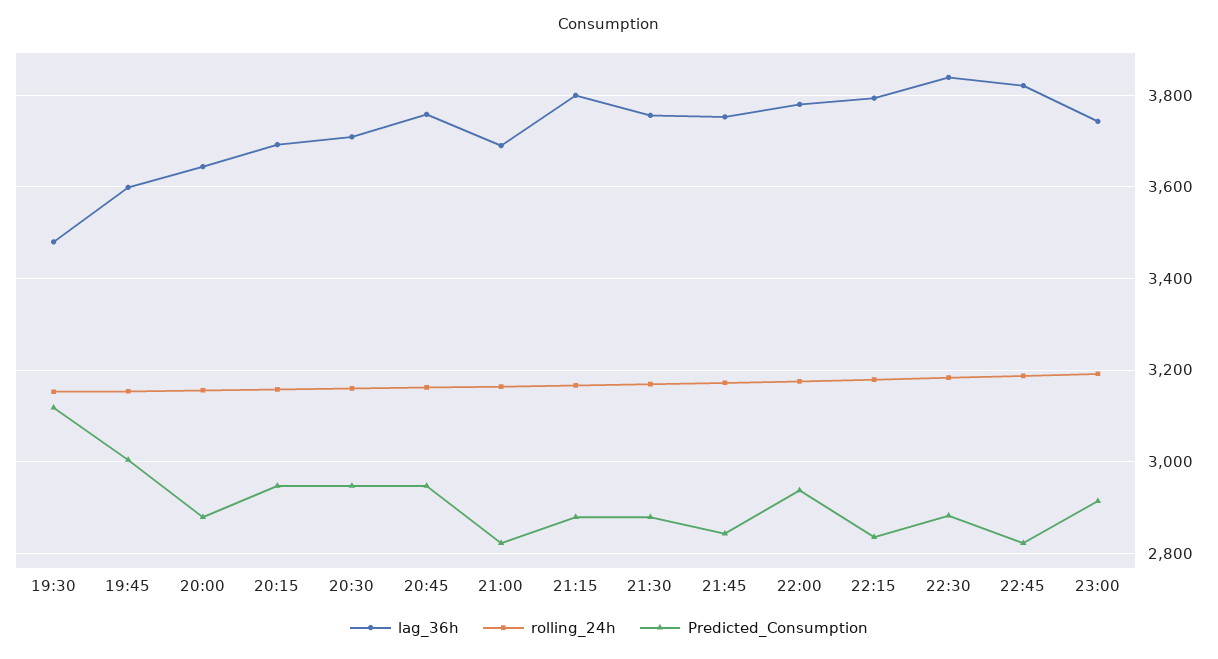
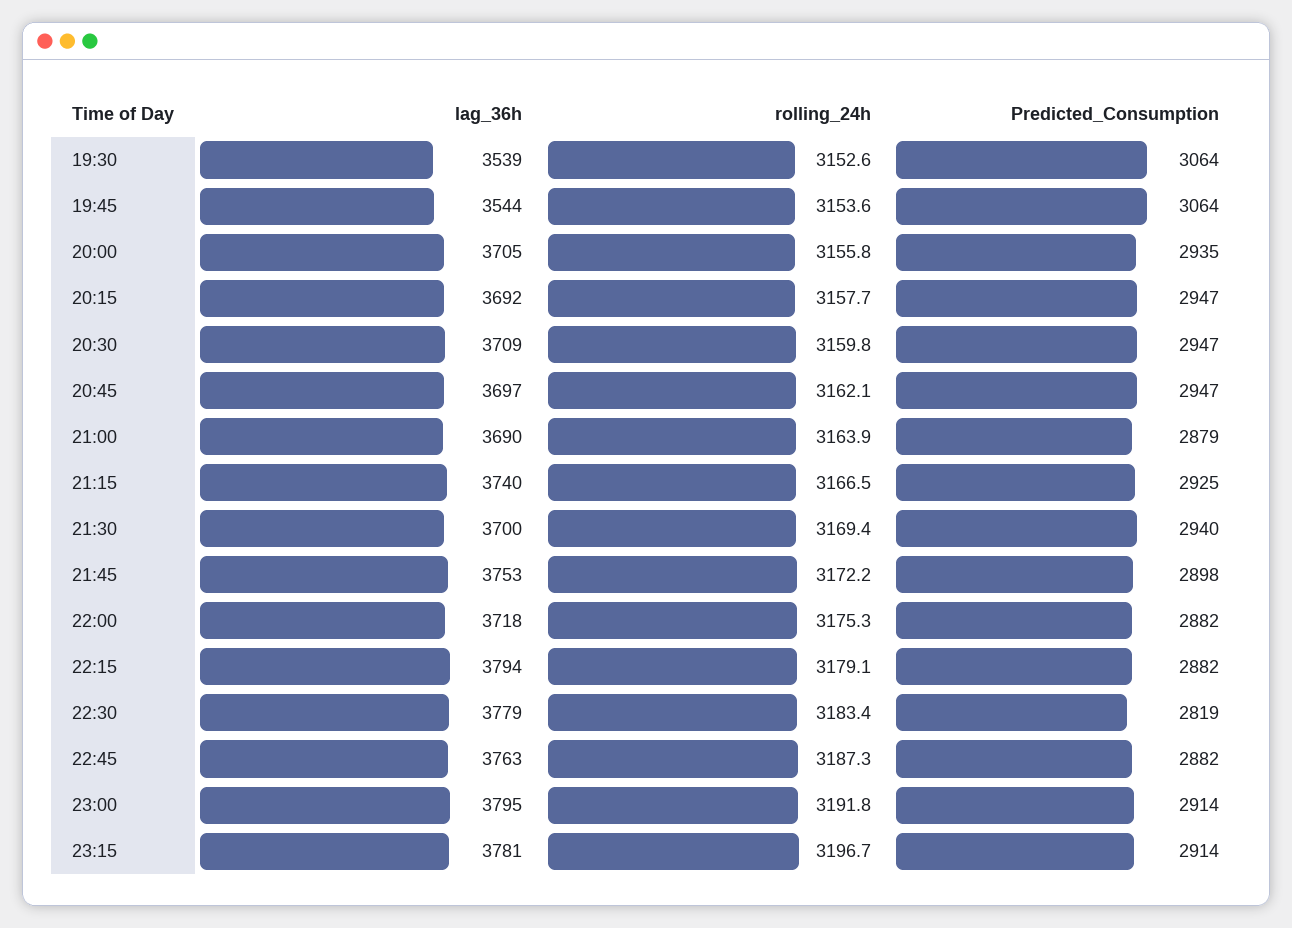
lag_36h, 19:30: 3480 -> 3539
Predicted_Consumption, 19:30: 3120 -> 3064
lag_36h, 19:45: 3600 -> 3544
Predicted_Consumption, 19:45: 3000 -> 3064
lag_36h, 20:00: 3640 -> 3705
Predicted_Consumption, 20:00: 2880 -> 2935
lag_36h, 20:45: 3760 -> 3697
Predicted_Consumption, 21:00: 2820 -> 2879
lag_36h, 21:15: 3800 -> 3740
Predicted_Consumption, 21:15: 2880 -> 2925
lag_36h, 21:30: 3760 -> 3700
Predicted_Consumption, 21:30: 2880 -> 2940
Predicted_Consumption, 21:45: 2840 -> 2898
lag_36h, 22:00: 3780 -> 3718
Predicted_Consumption, 22:00: 2940 -> 2882
Predicted_Consumption, 22:15: 2840 -> 2882
lag_36h, 22:30: 3840 -> 3779
Predicted_Consumption, 22:30: 2880 -> 2819
lag_36h, 22:45: 3820 -> 3763
Predicted_Consumption, 22:45: 2820 -> 2882
lag_36h, 23:00: 3740 -> 3795
lag_36h, 23:15: none -> 3781
rolling_24h, 23:15: none -> 3196.7
Predicted_Consumption, 23:15: none -> 2914

